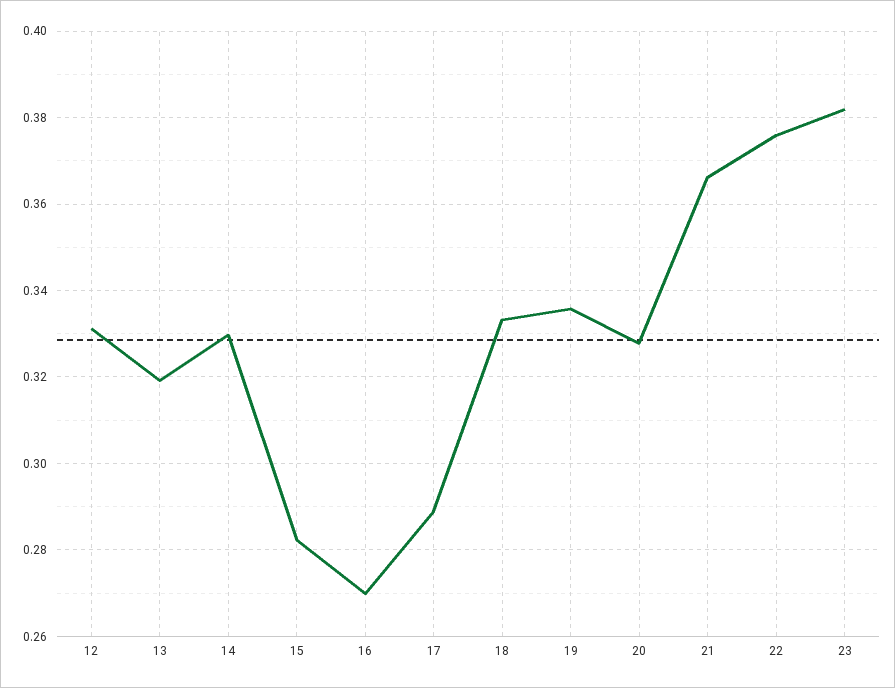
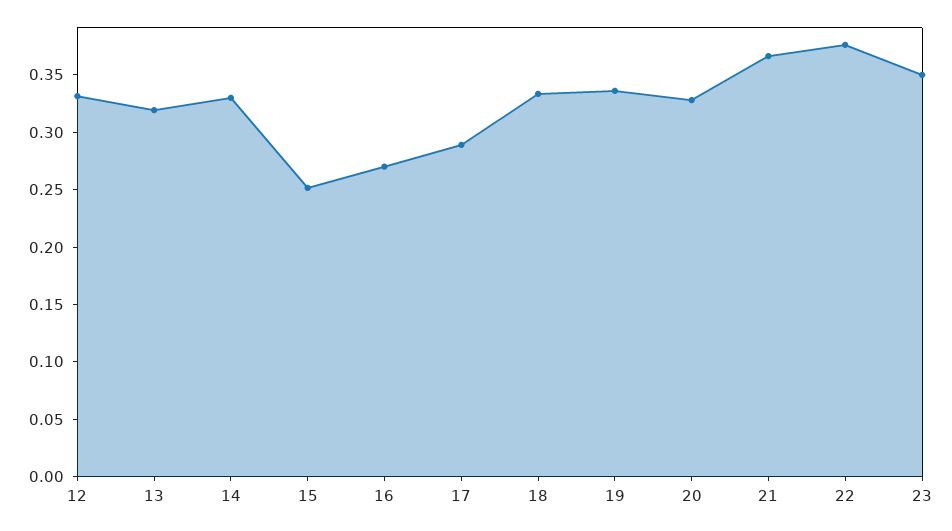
15: 0.282 -> 0.25
23: 0.382 -> 0.35

